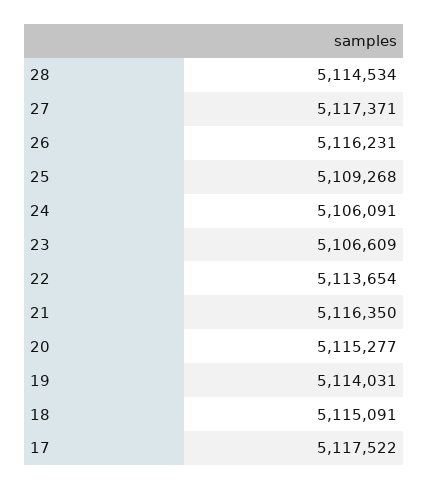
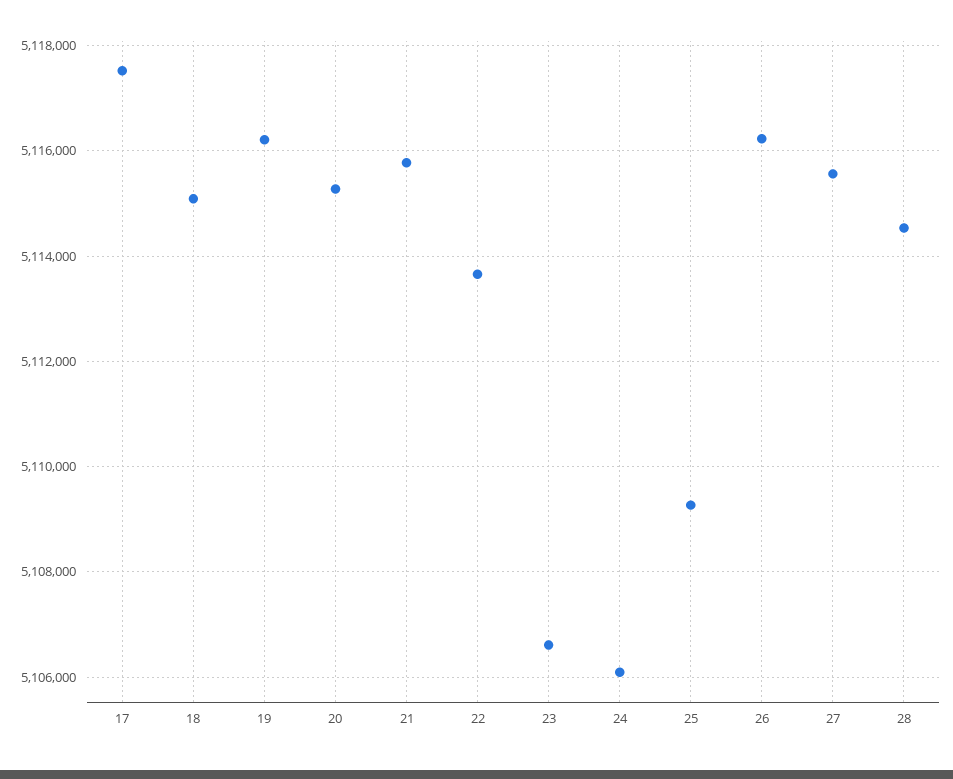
27: 5117371 -> 5115600
21: 5116350 -> 5115800
19: 5114031 -> 5116200

